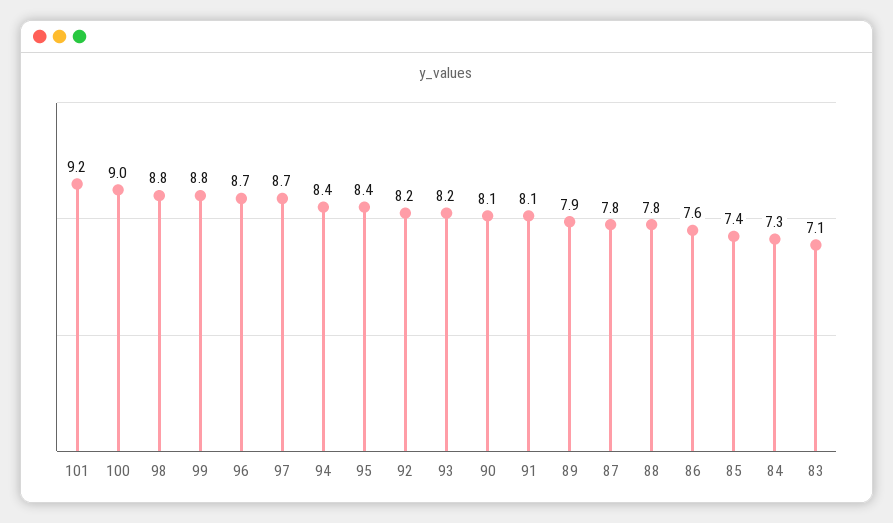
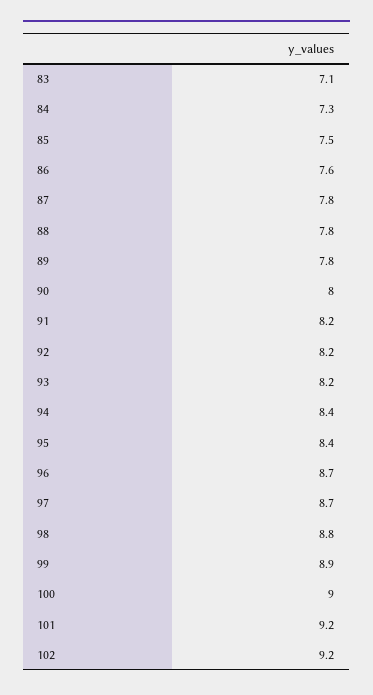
99: 8.8 -> 8.9
90: 8.1 -> 8
91: 8.1 -> 8.2
89: 7.9 -> 7.8
85: 7.4 -> 7.5
102: none -> 9.2

